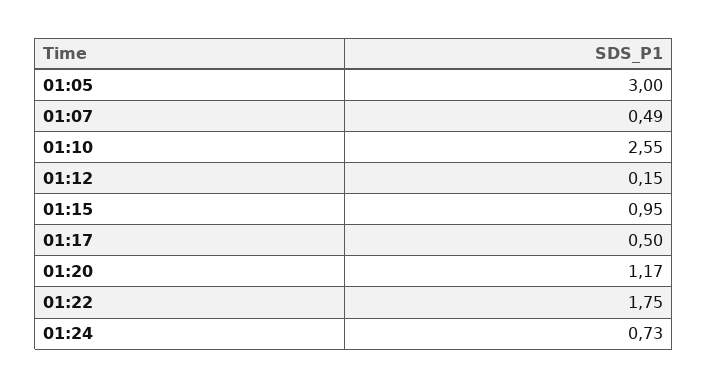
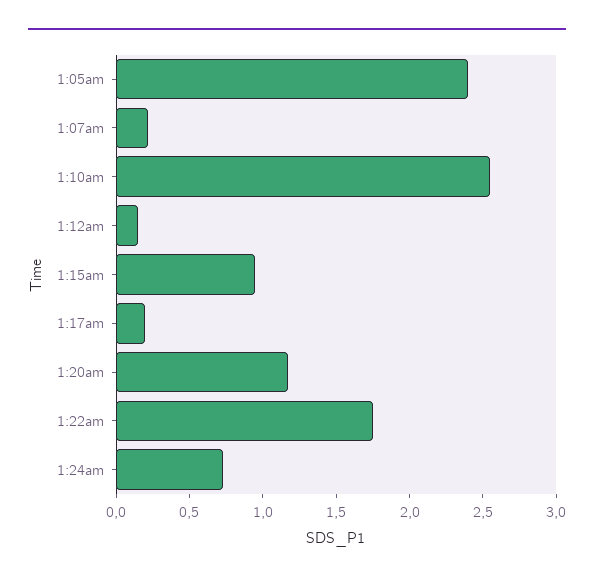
01:05: 3 -> 2.4
01:07: 0.49 -> 0.2
01:17: 0.5 -> 0.2

